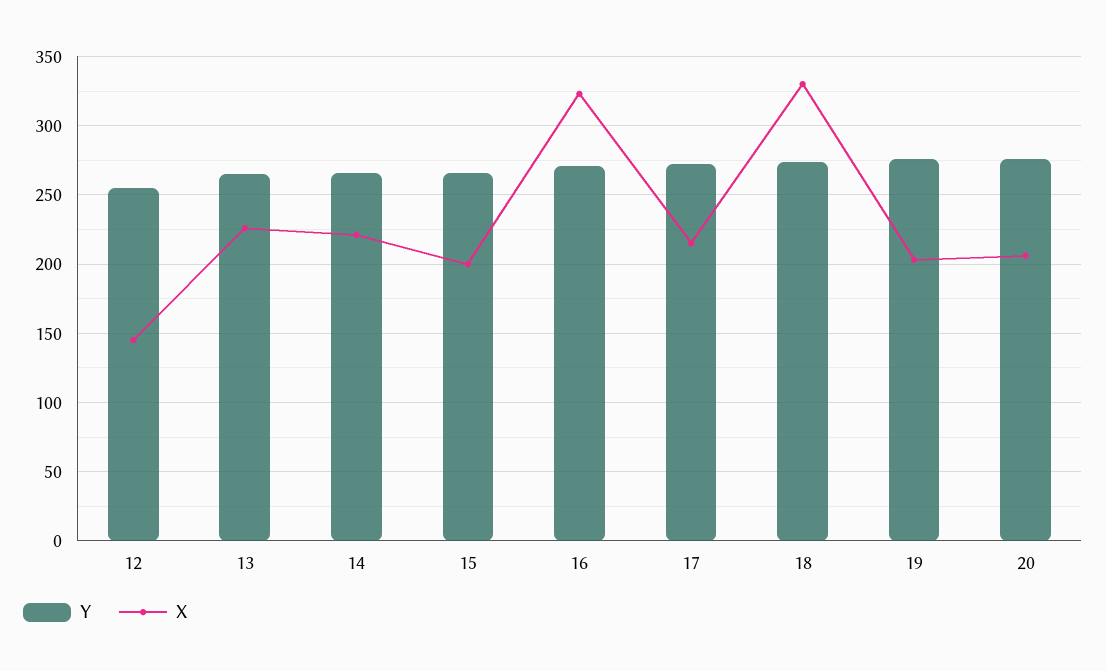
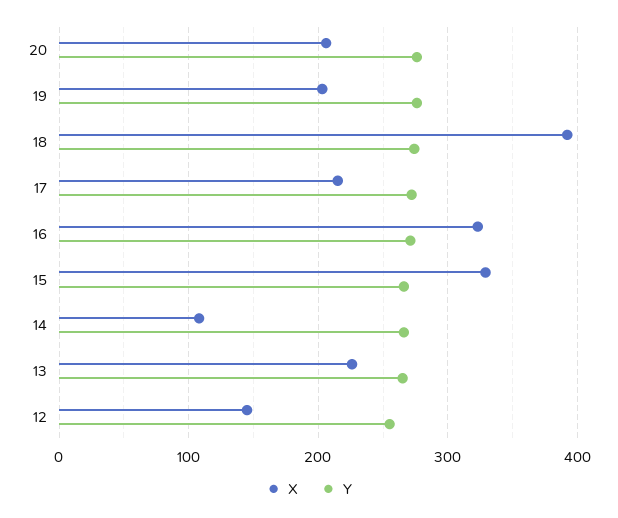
X, 14: 220 -> 110
X, 15: 200 -> 330
X, 18: 330 -> 390

